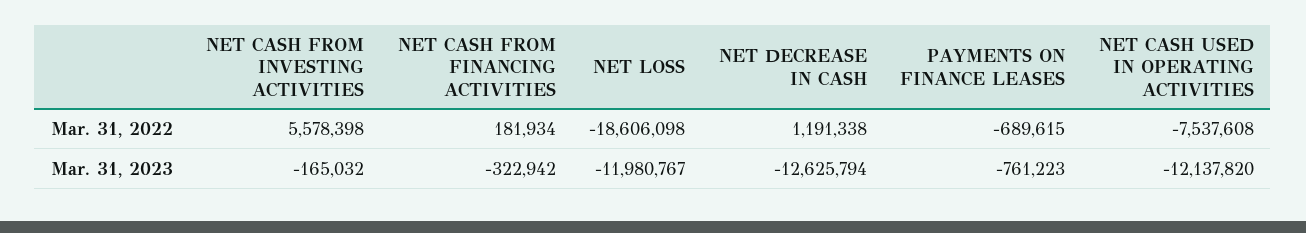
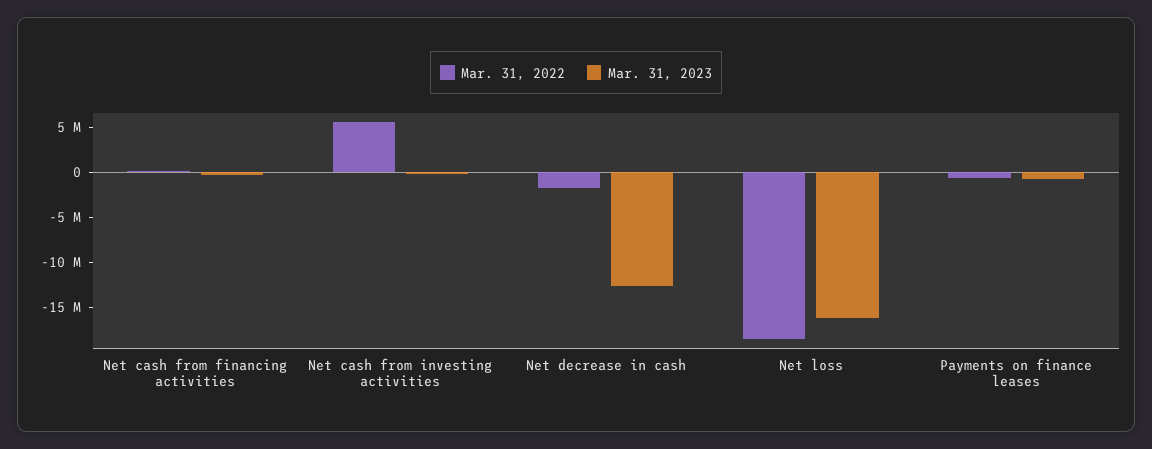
Mar. 31, 2022, NET DECREASE IN CASH: 1191338 -> -2000000
Mar. 31, 2022, NET CASH USED IN OPERATING ACTIVITIES: -7537608 -> none
Mar. 31, 2023, NET LOSS: -11980767 -> -16000000
Mar. 31, 2023, NET CASH USED IN OPERATING ACTIVITIES: -12137820 -> none

